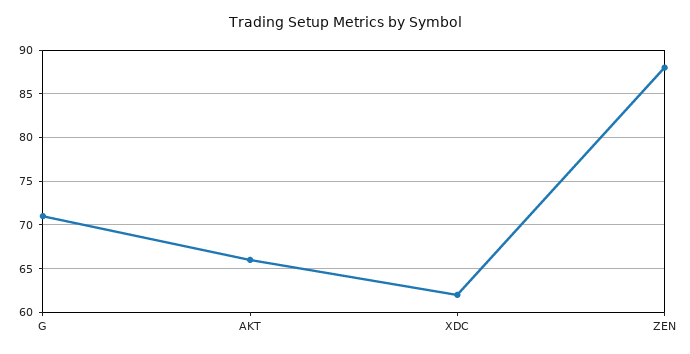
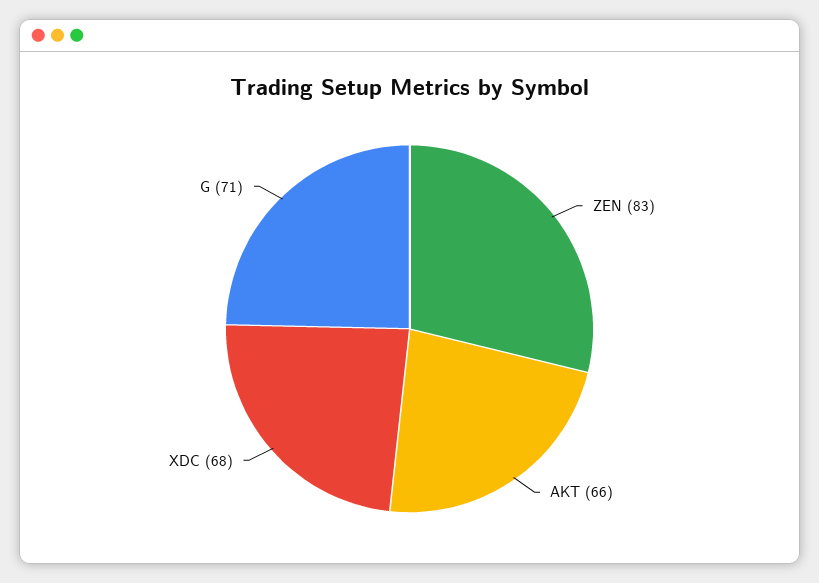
XDC: 62 -> 68
ZEN: 88 -> 83

